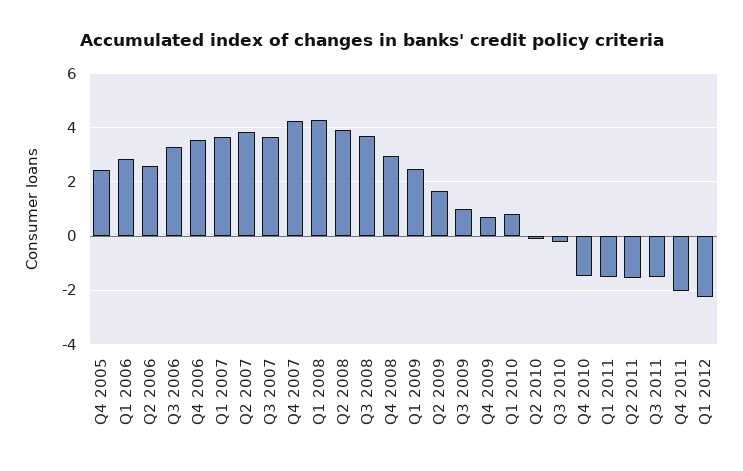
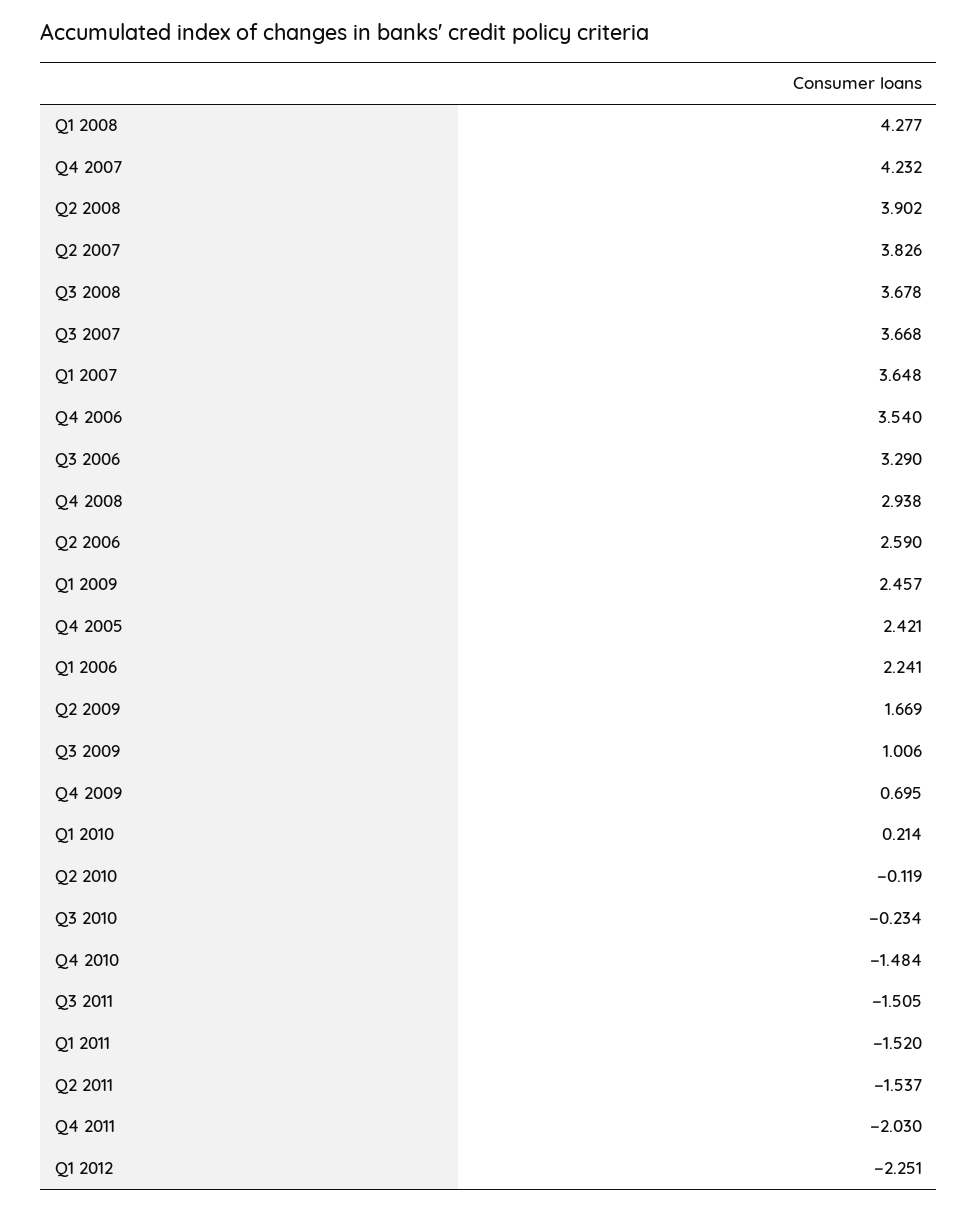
Q1 2006: 2.75 -> 2.241
Q1 2010: 0.75 -> 0.214

